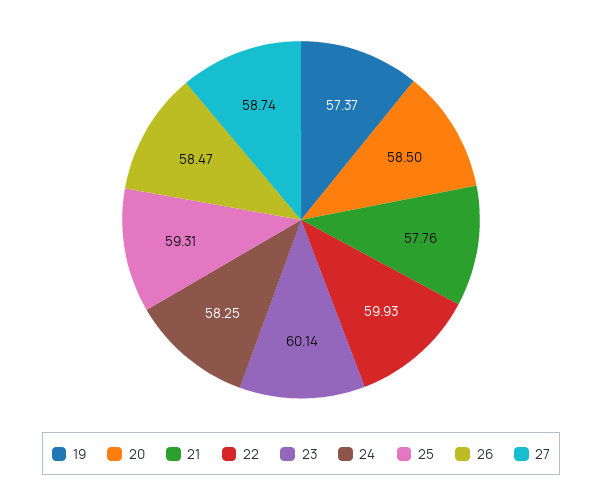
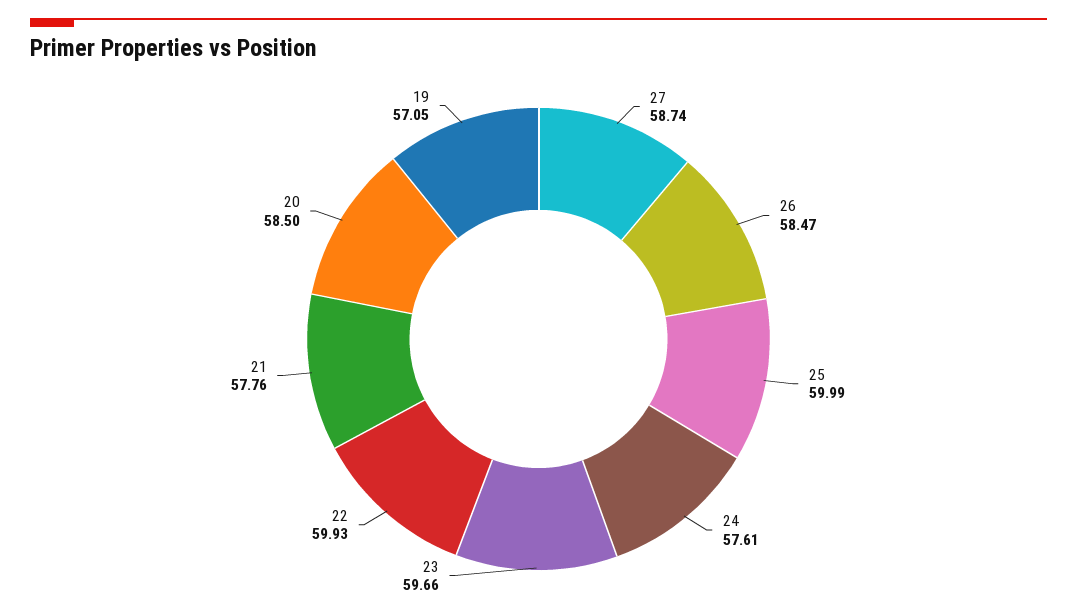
19: 57.37 -> 57.05
23: 60.14 -> 59.66
24: 58.25 -> 57.61
25: 59.31 -> 59.99

